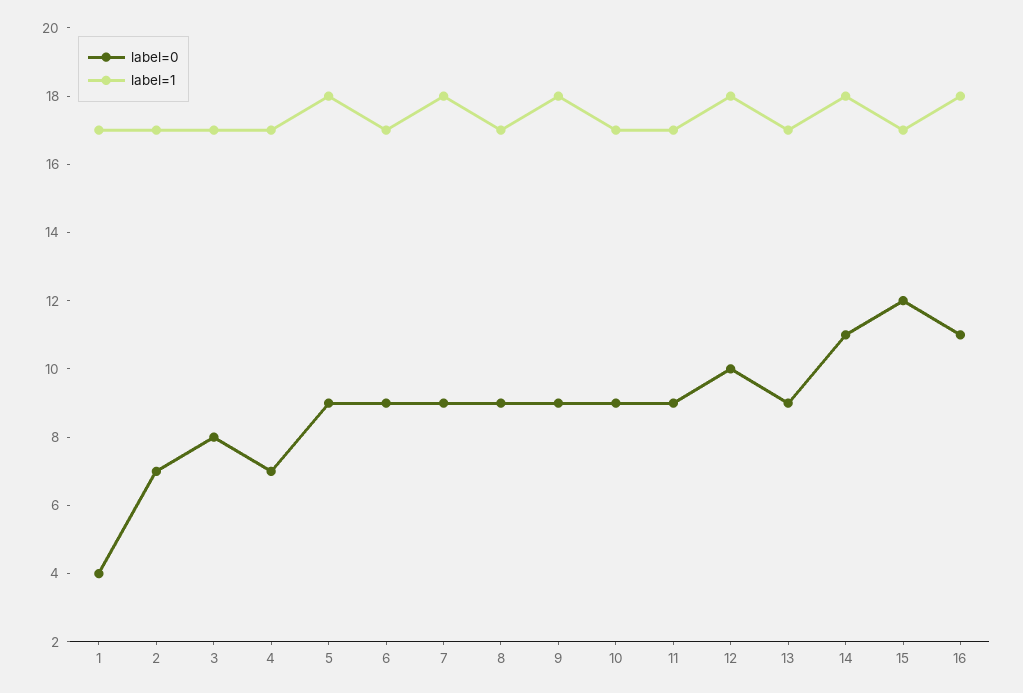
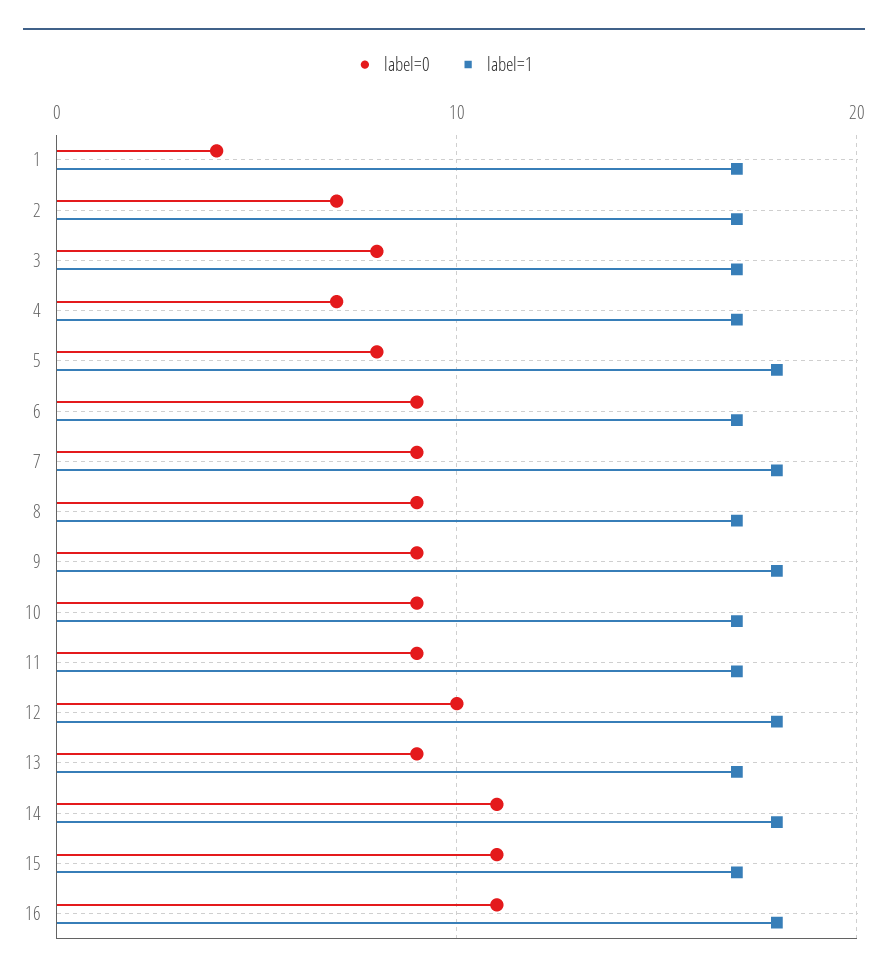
label=0, 5: 9 -> 8
label=0, 15: 12 -> 11

